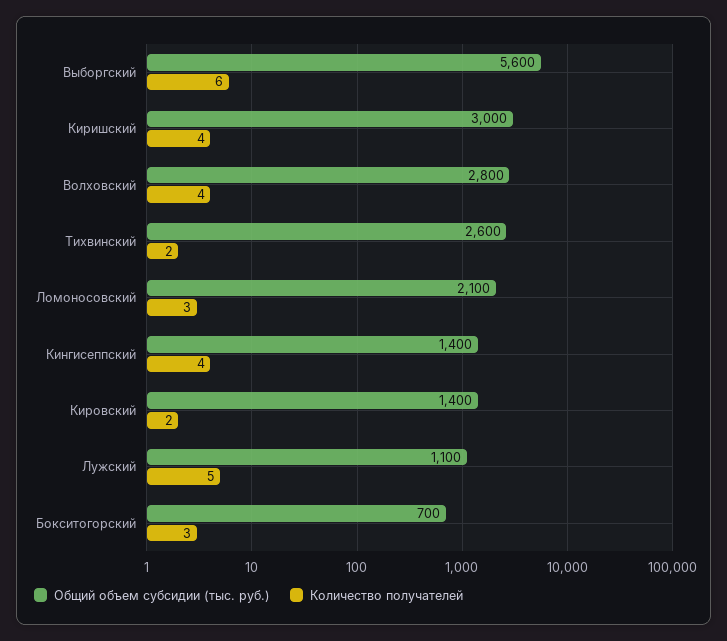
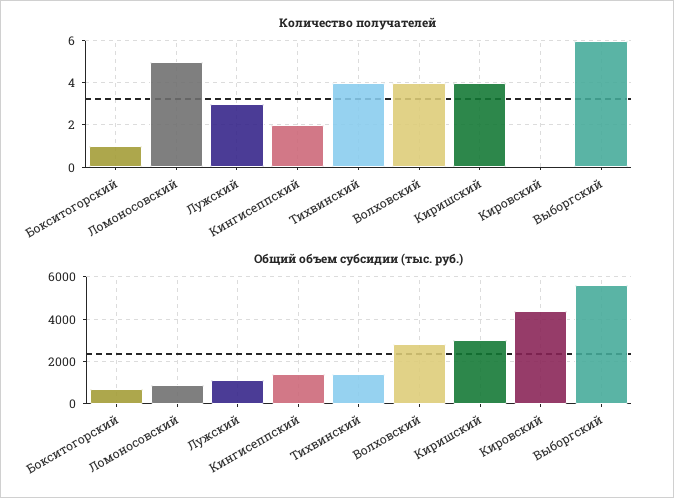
Общий объем субсидии (тыс. руб.), Тихвинский: 2600 -> 1500
Количество получателей, Тихвинский: 2 -> 4
Общий объем субсидии (тыс. руб.), Ломоносовский: 2100 -> 1000
Количество получателей, Ломоносовский: 3 -> 5
Количество получателей, Кингисеппский: 4 -> 2
Общий объем субсидии (тыс. руб.), Кировский: 1400 -> 4500
Количество получателей, Кировский: 2 -> 0
Количество получателей, Лужский: 5 -> 3
Количество получателей, Бокситогорский: 3 -> 1

